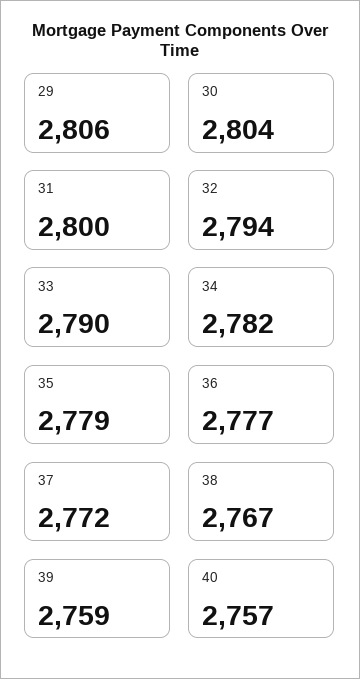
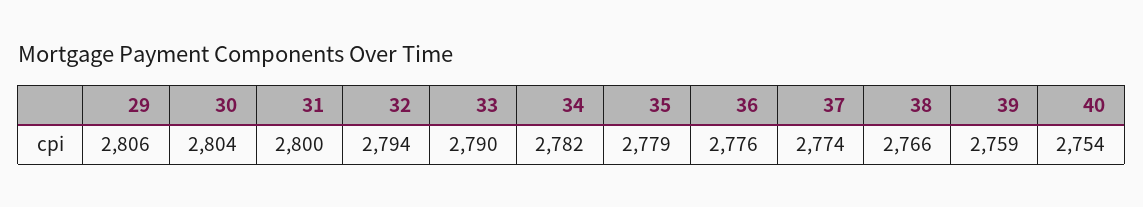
36: 2777 -> 2776
37: 2772 -> 2774
38: 2767 -> 2766
40: 2757 -> 2754

